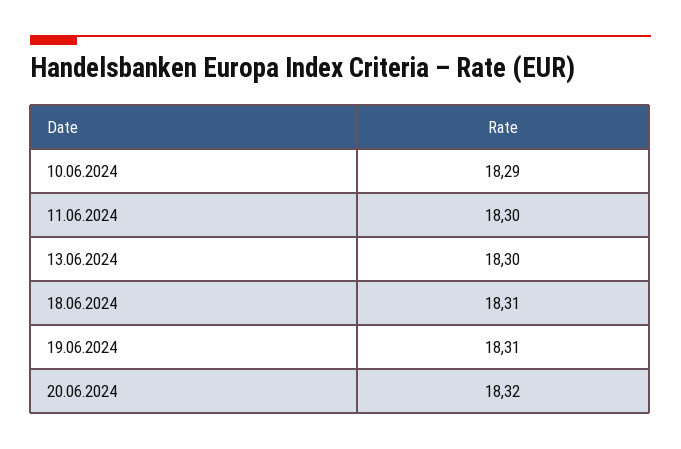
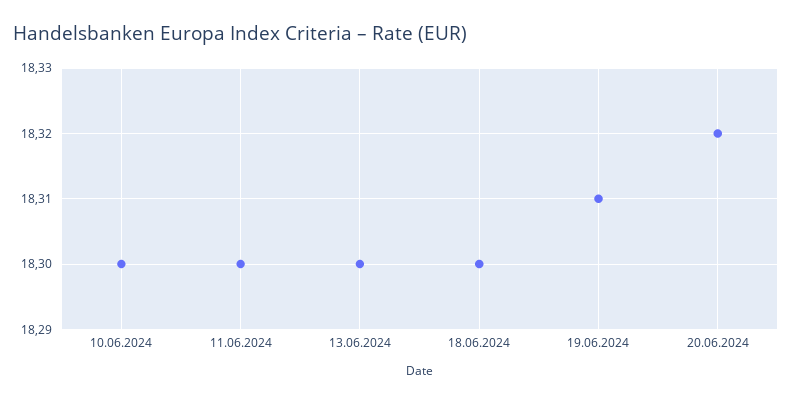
10.06.2024: 18.29 -> 18.3
18.06.2024: 18.31 -> 18.3

